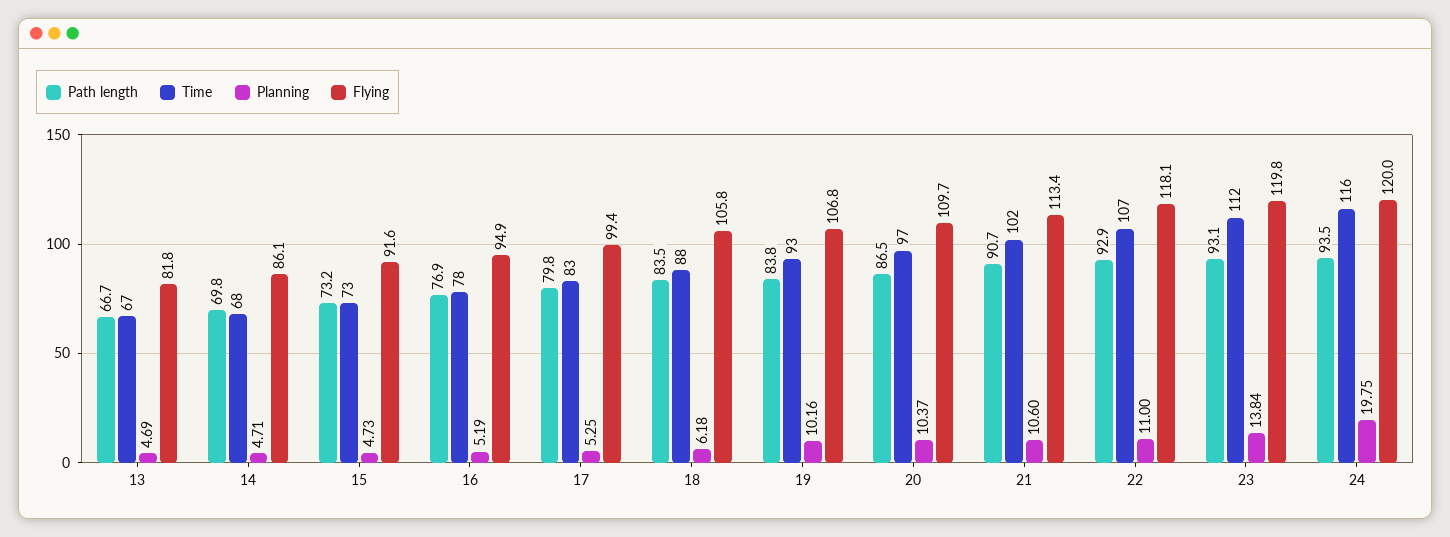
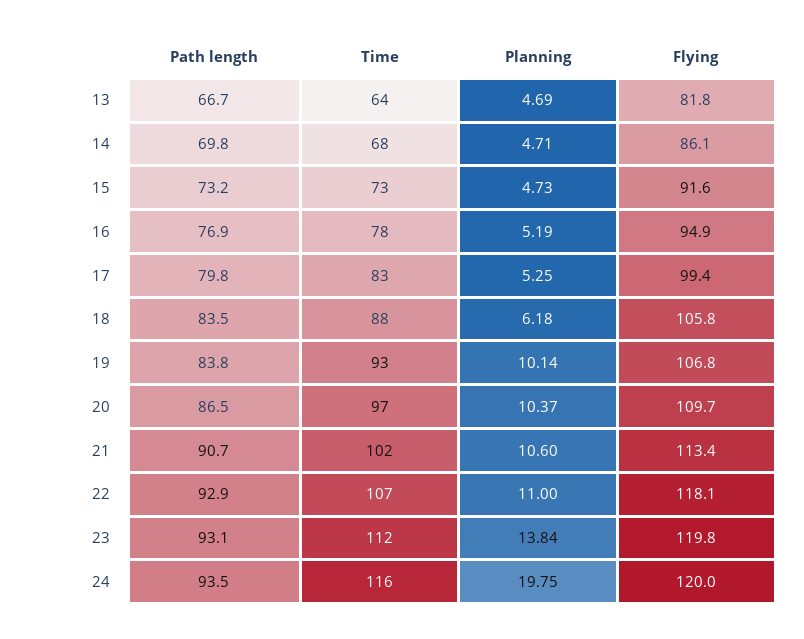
Time, 13: 67 -> 64
Planning, 19: 10.16 -> 10.14

